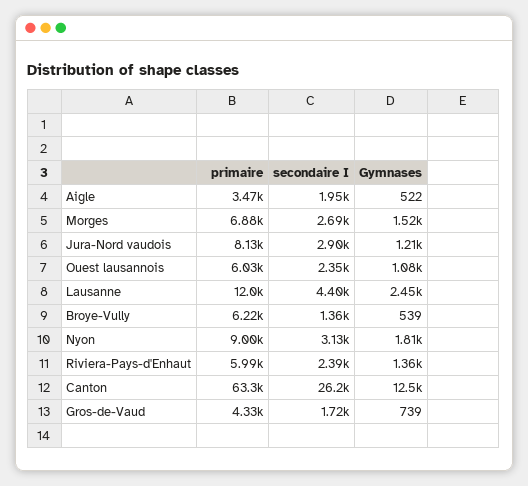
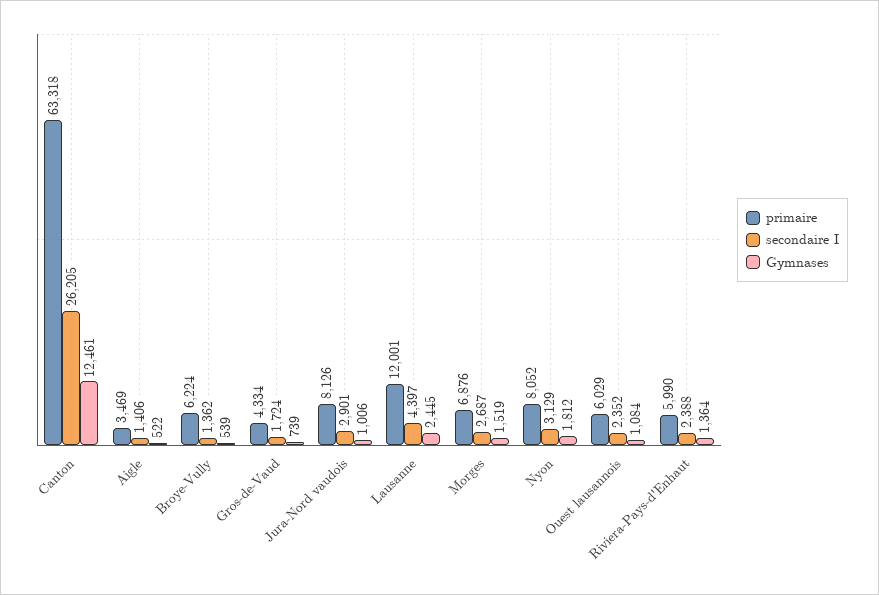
secondaire I, Aigle: 1950 -> 1406
Gymnases, Jura-Nord vaudois: 1210 -> 1006
primaire, Nyon: 9000 -> 8052

